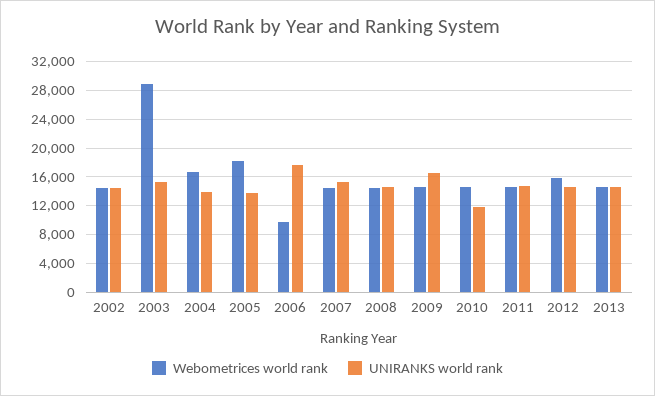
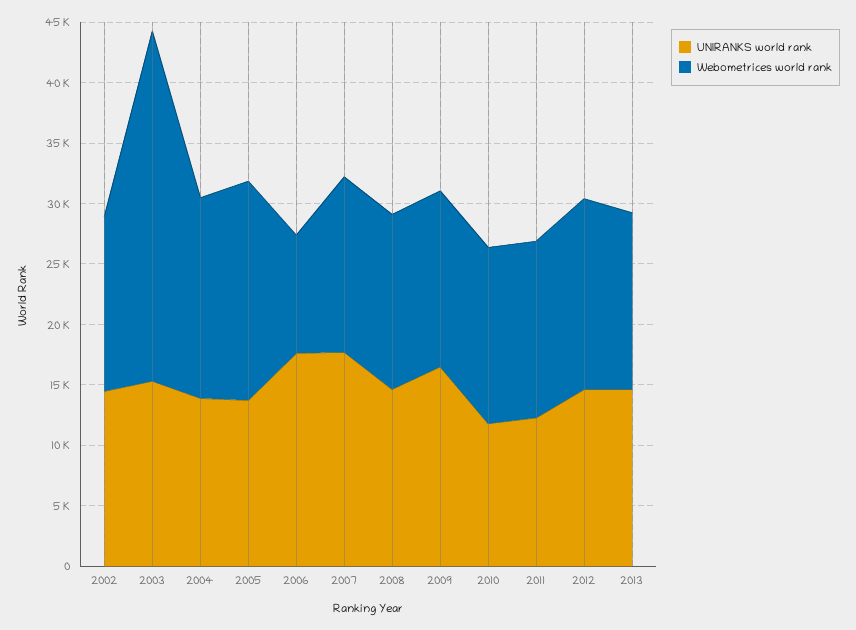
UNIRANKS world rank, 2007: 15000 -> 18000
UNIRANKS world rank, 2011: 15000 -> 12000

